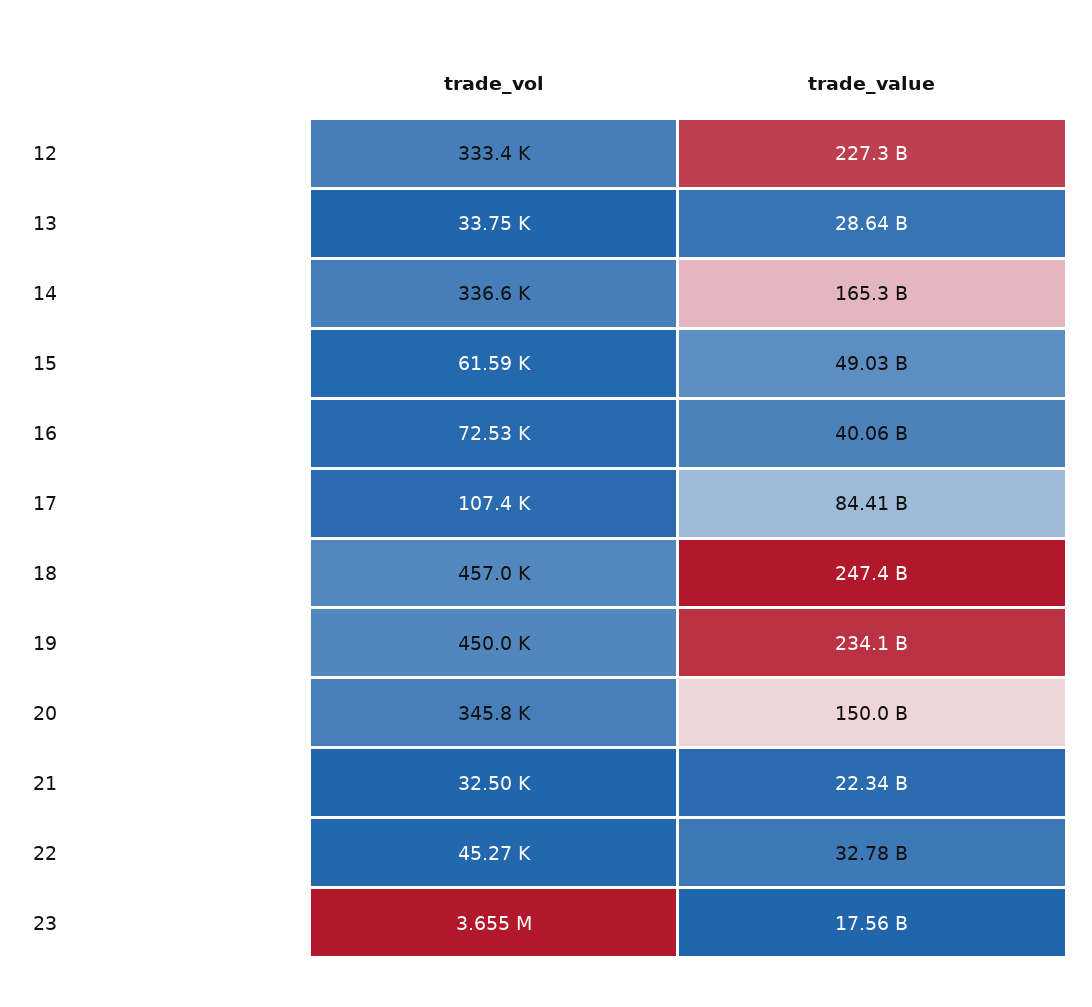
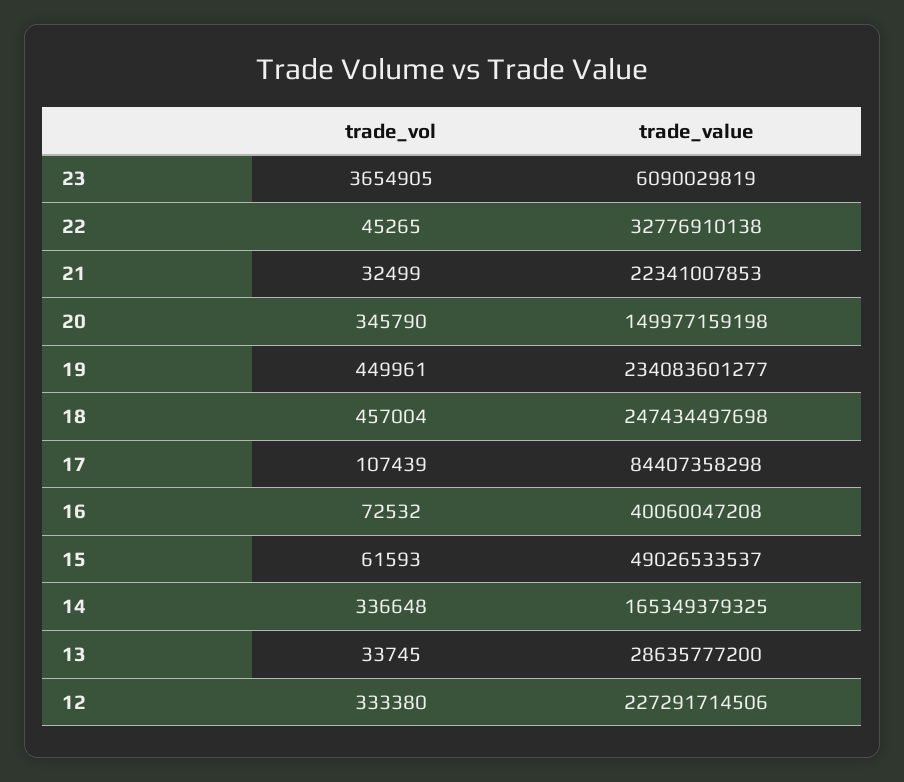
trade_value, 23: 17560000000 -> 6090029819

